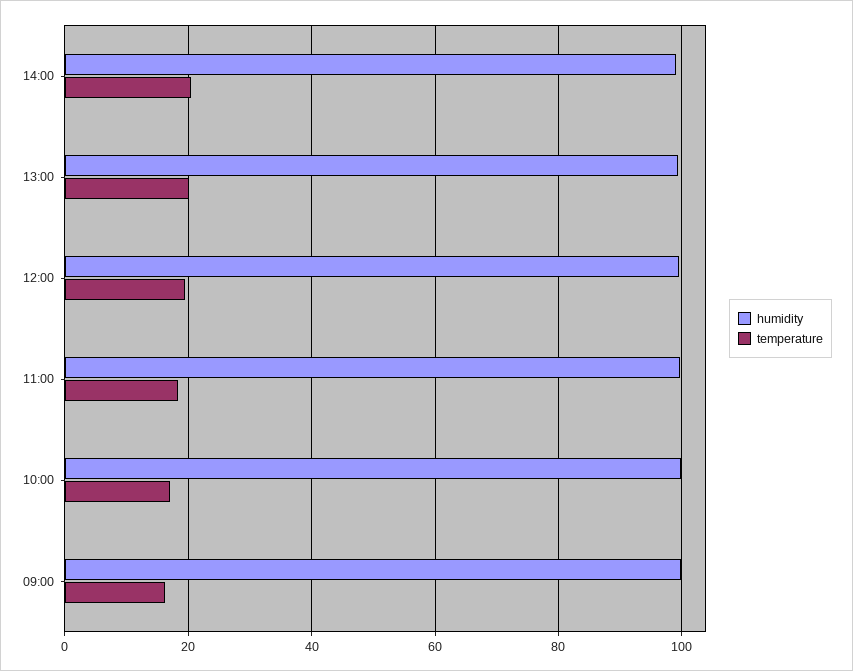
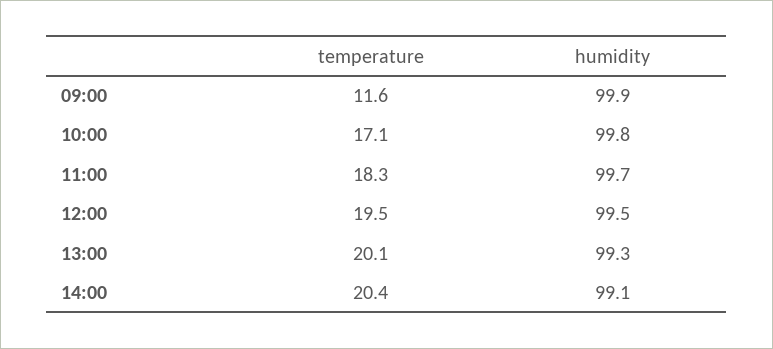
temperature, 09:00: 16 -> 11.6

